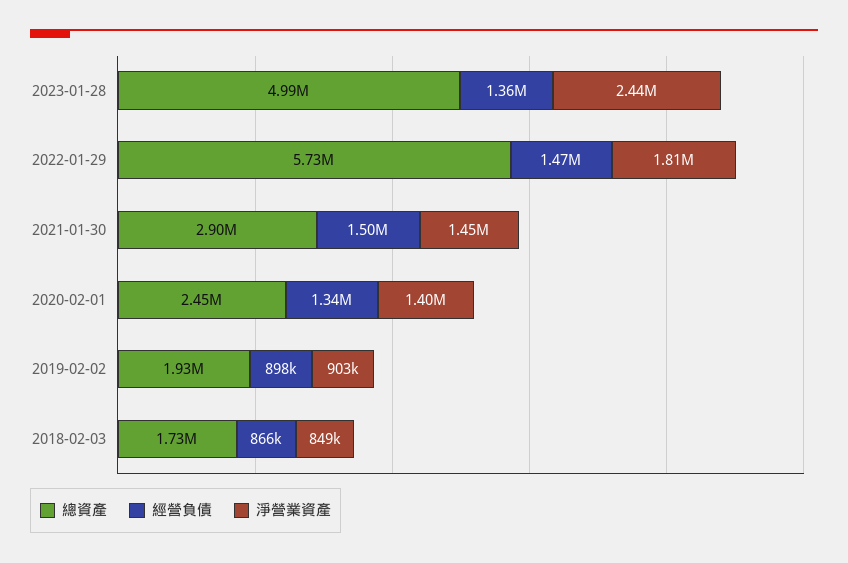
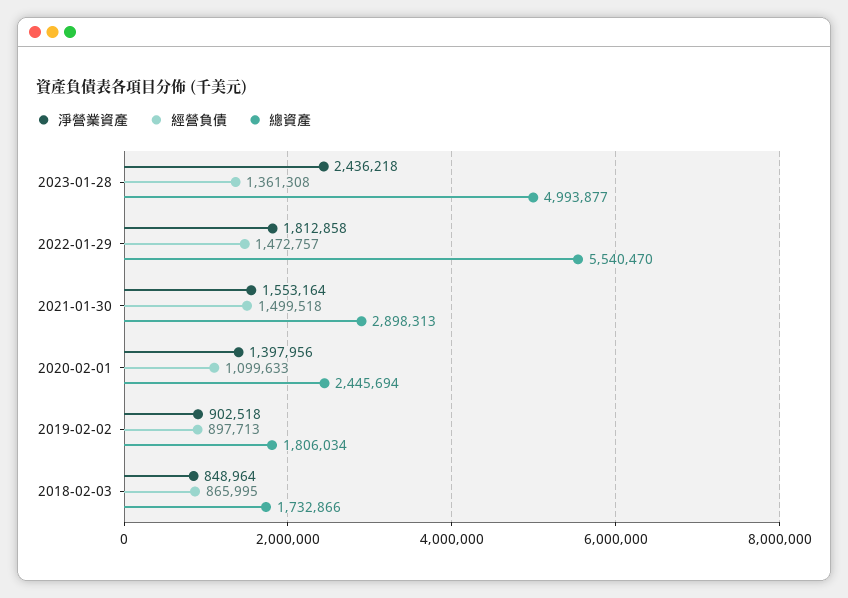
總資產, 2022-01-29: 5730000 -> 5540470
淨營業資產, 2021-01-30: 1450000 -> 1553164
經營負債, 2020-02-01: 1340000 -> 1099633
總資產, 2019-02-02: 1930000 -> 1806034

